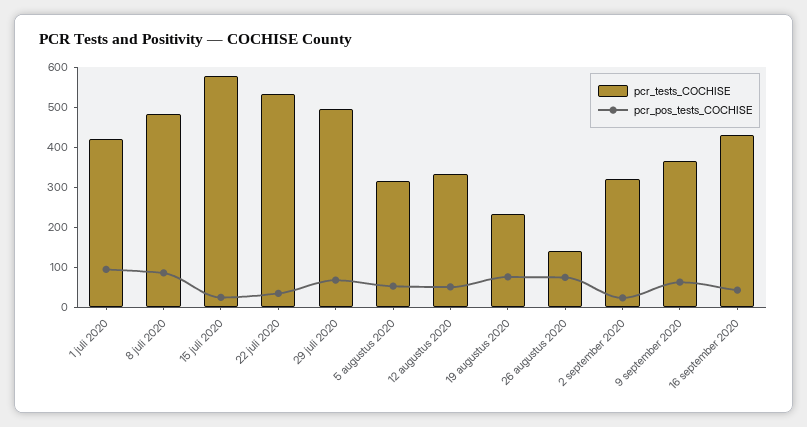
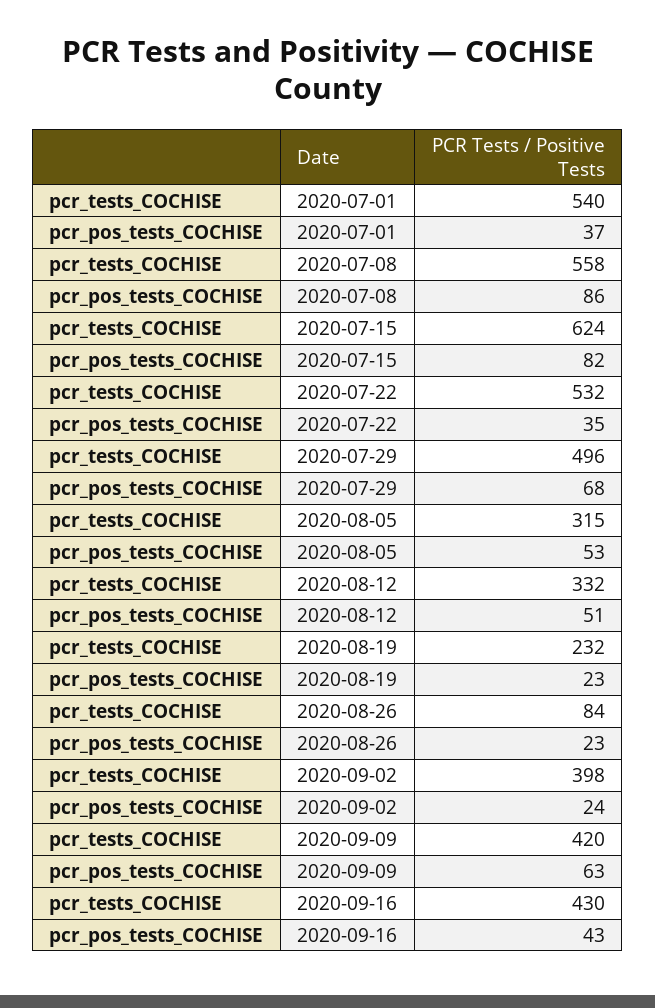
pcr_tests_COCHISE, 1 juli 2020: 420 -> 540
pcr_pos_tests_COCHISE, 1 juli 2020: 100 -> 37
pcr_tests_COCHISE, 8 juli 2020: 480 -> 558
pcr_tests_COCHISE, 15 juli 2020: 580 -> 624
pcr_pos_tests_COCHISE, 15 juli 2020: 20 -> 82
pcr_pos_tests_COCHISE, 19 augustus 2020: 80 -> 23
pcr_tests_COCHISE, 26 augustus 2020: 140 -> 84
pcr_pos_tests_COCHISE, 26 augustus 2020: 80 -> 23
pcr_tests_COCHISE, 2 september 2020: 320 -> 398
pcr_tests_COCHISE, 9 september 2020: 360 -> 420

